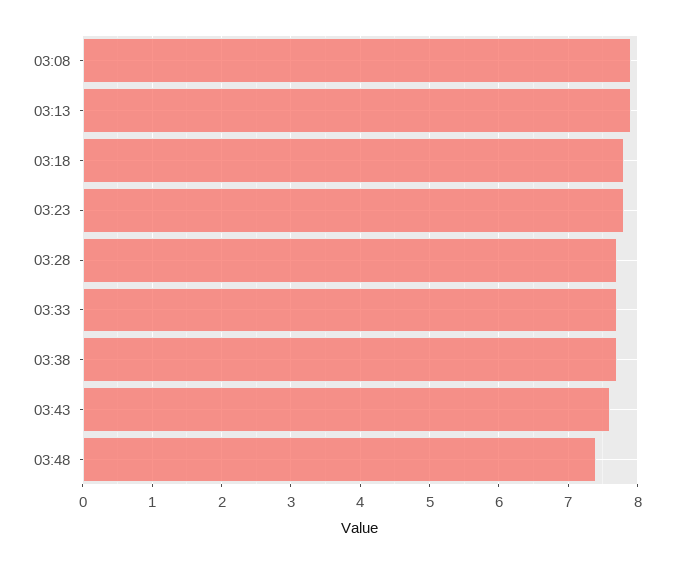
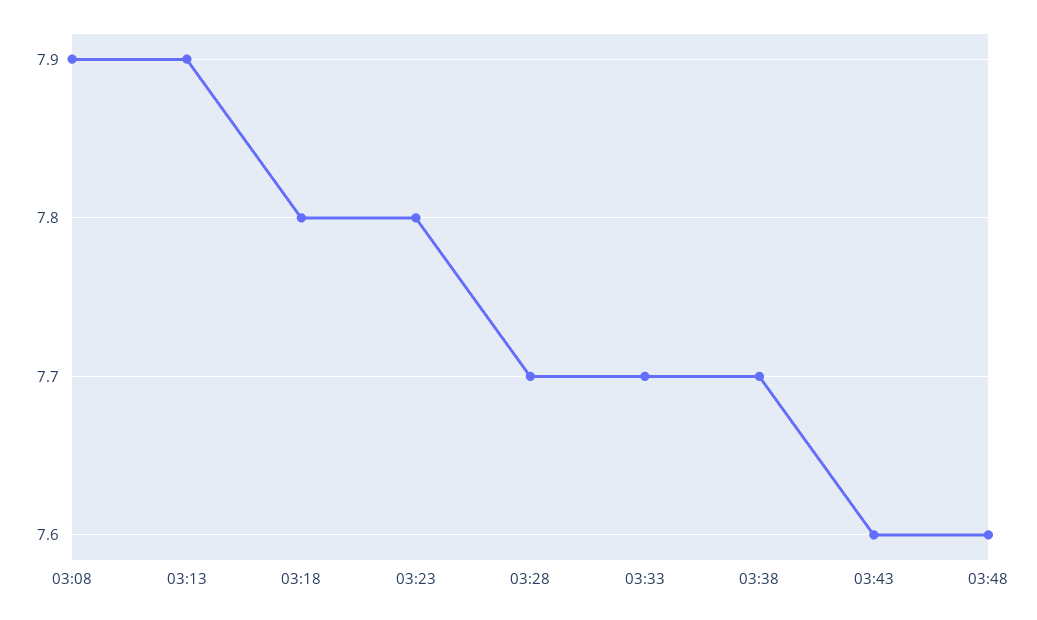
03:48: 7.4 -> 7.6

